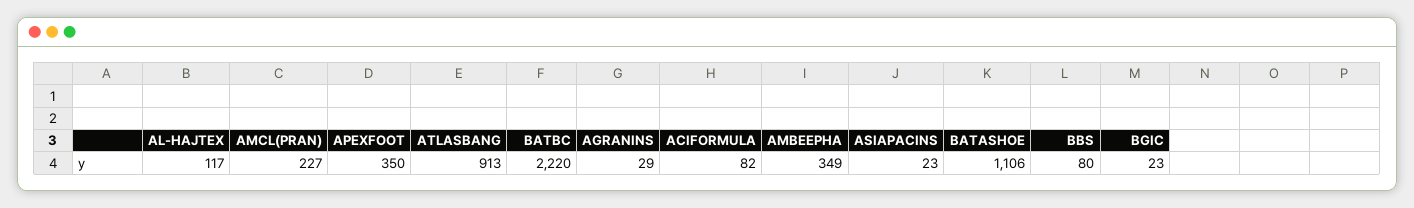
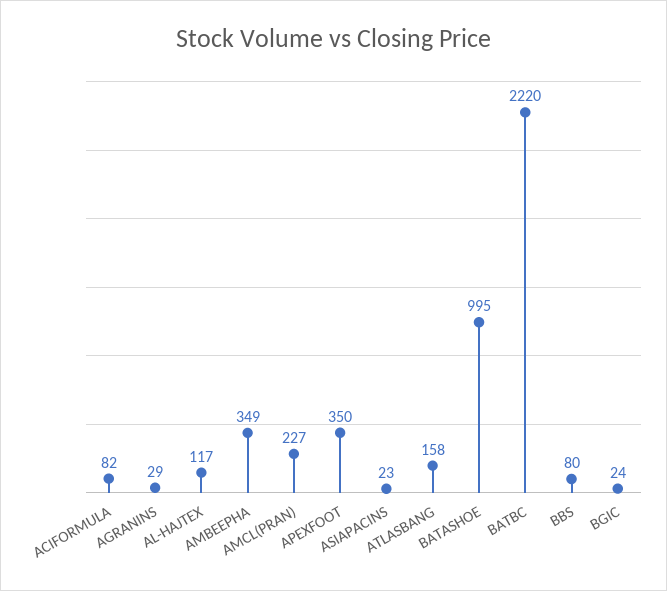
ATLASBANG: 913 -> 158
BATASHOE: 1106 -> 995
BGIC: 23 -> 24

